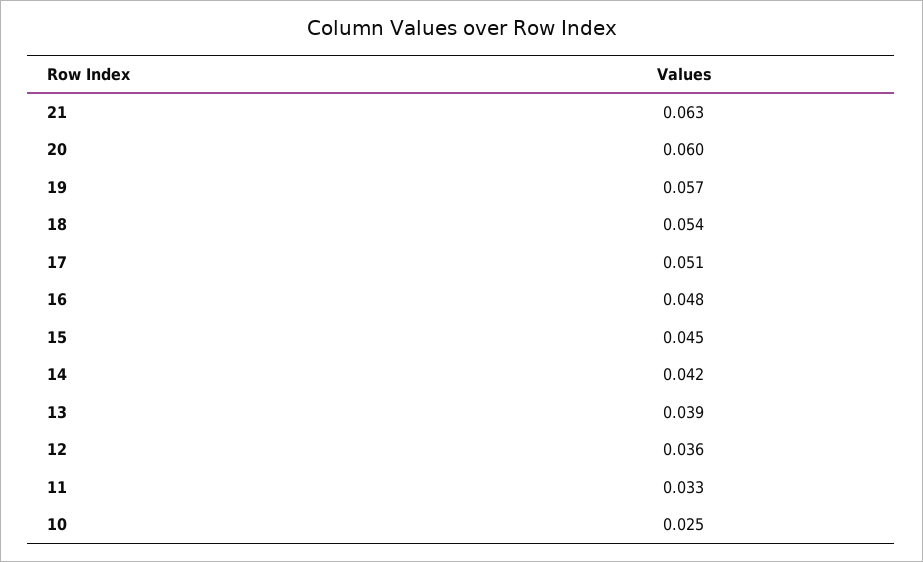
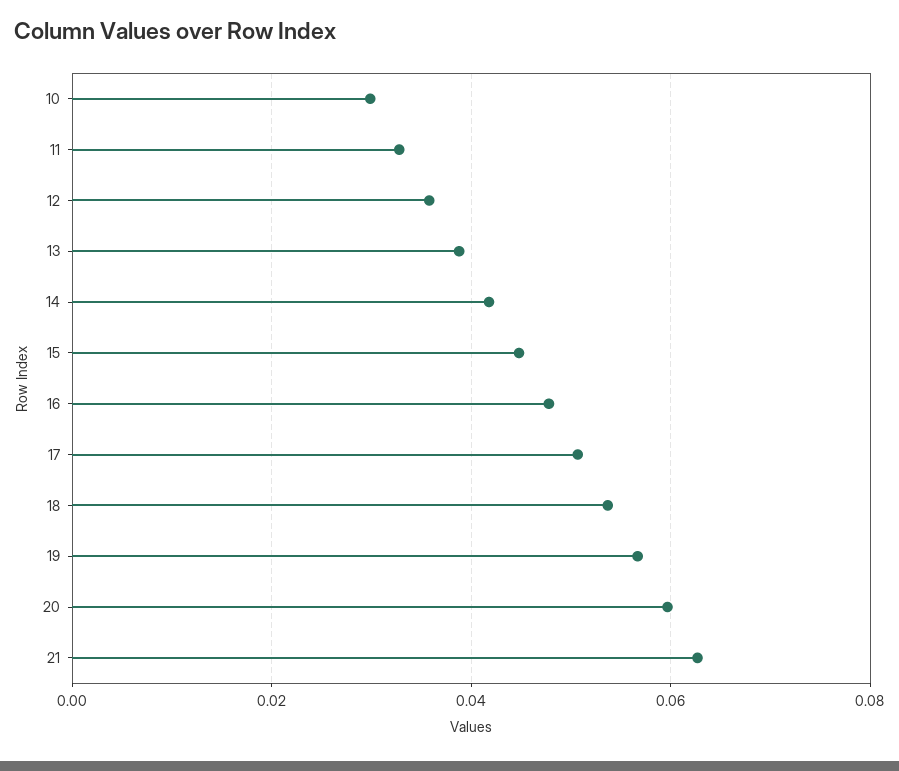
10: 0.025 -> 0.03

